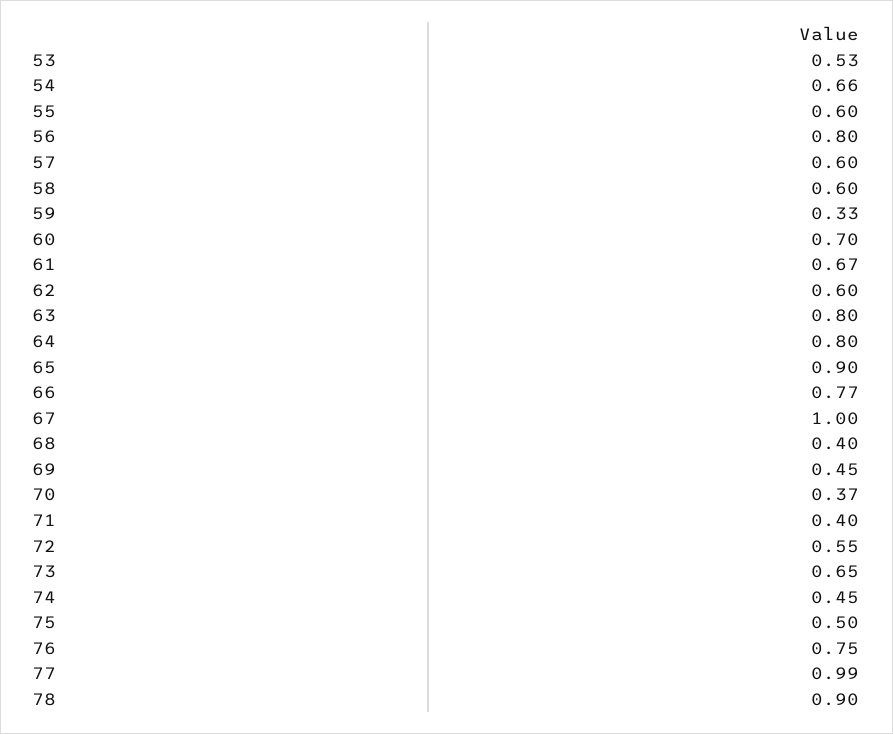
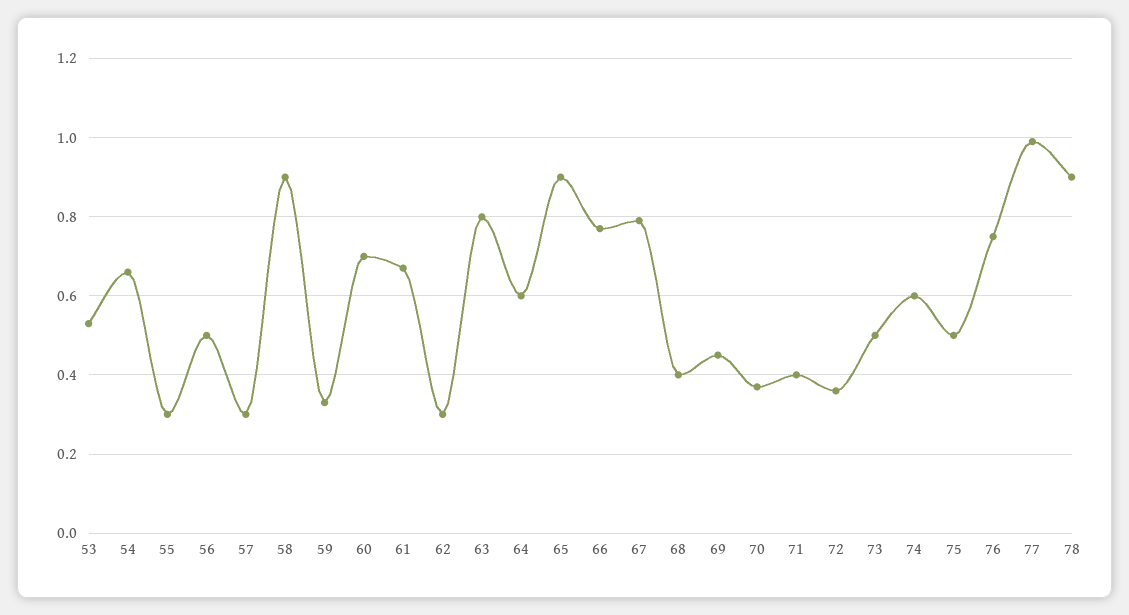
55: 0.6 -> 0.3
56: 0.8 -> 0.5
57: 0.6 -> 0.3
58: 0.6 -> 0.9
62: 0.6 -> 0.3
64: 0.8 -> 0.6
67: 1 -> 0.8
72: 0.55 -> 0.35
73: 0.65 -> 0.5
74: 0.45 -> 0.6

